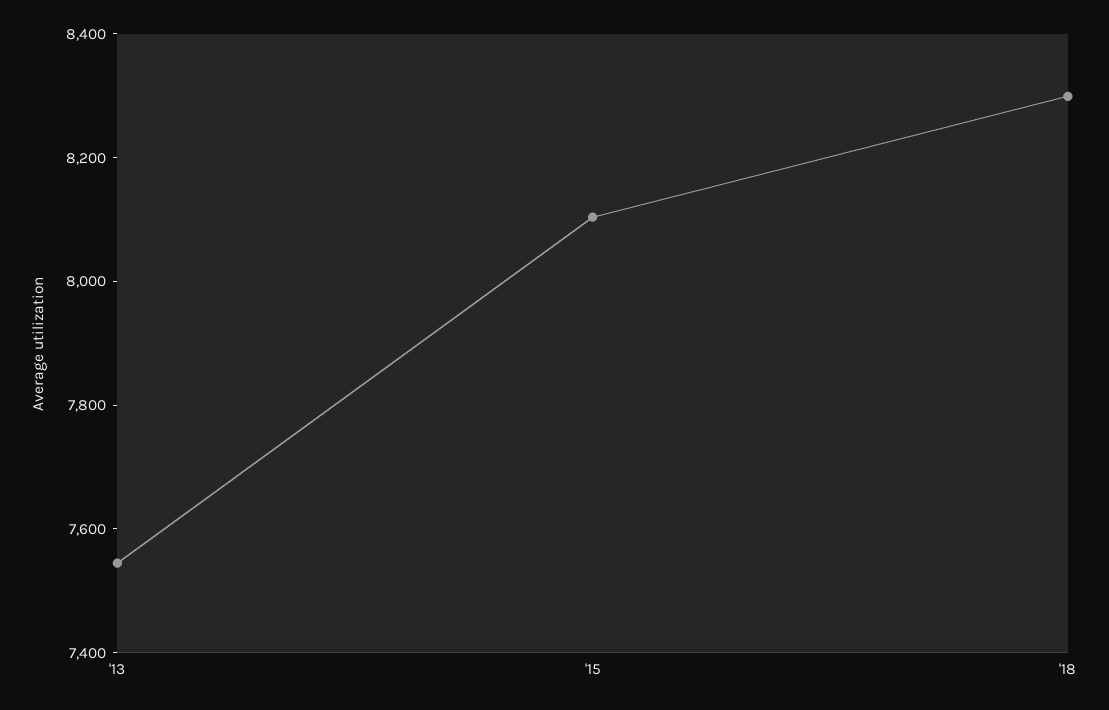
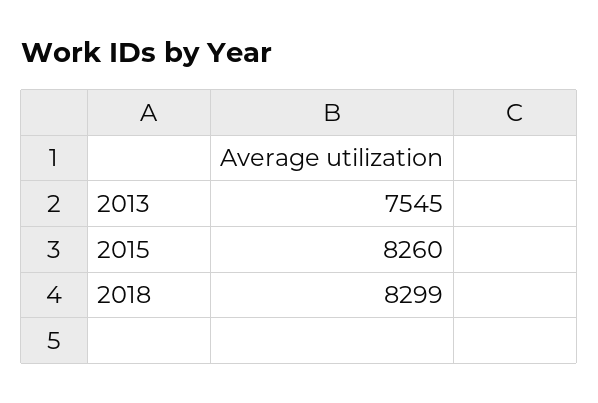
'15: 8100 -> 8260

